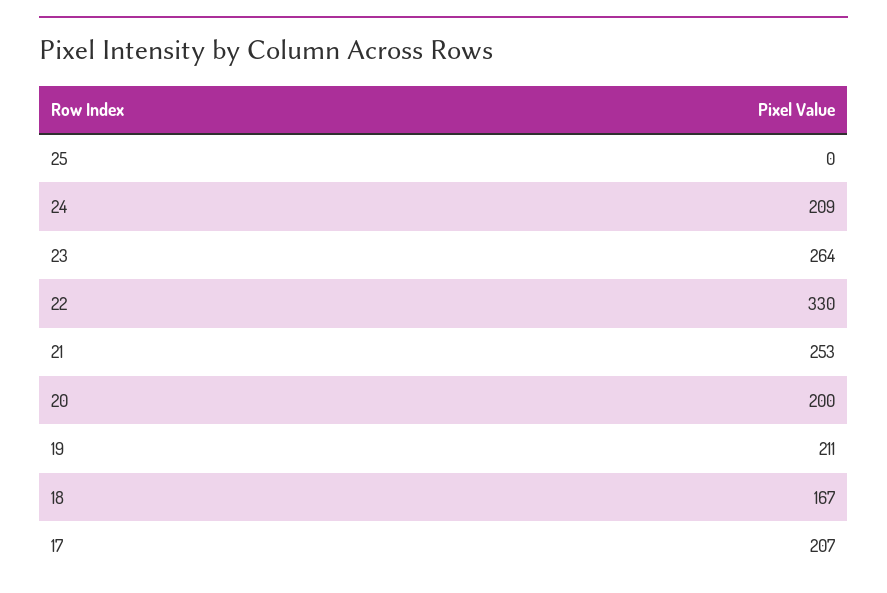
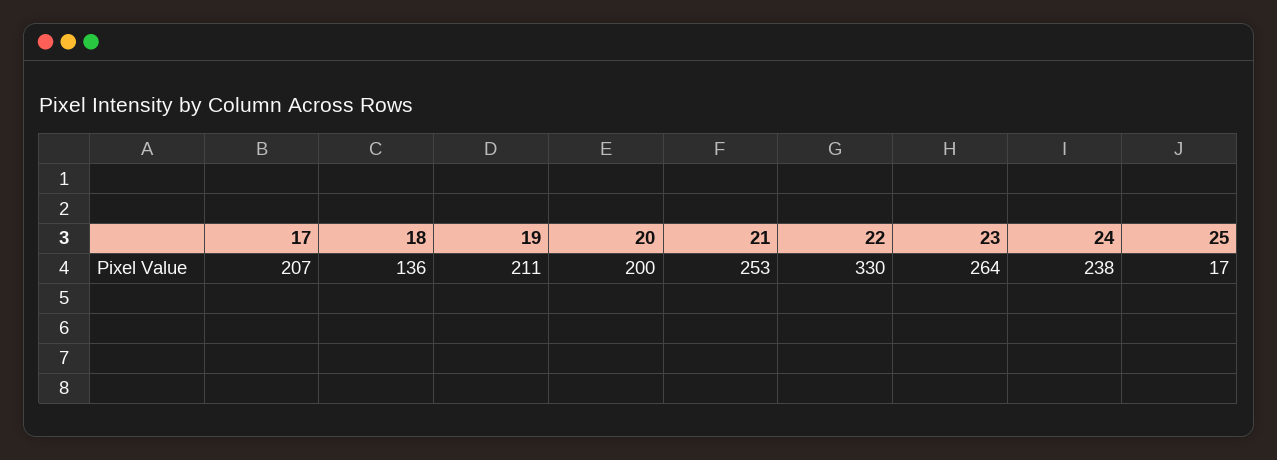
25: 0 -> 17
24: 209 -> 238
18: 167 -> 136

